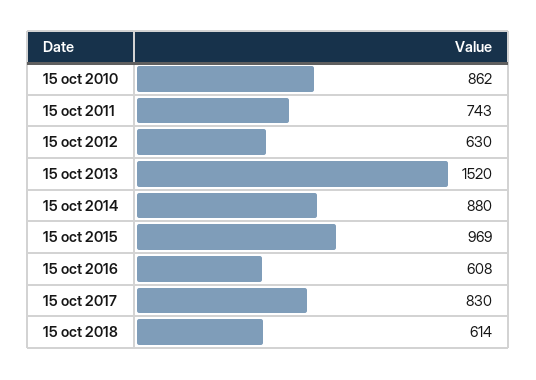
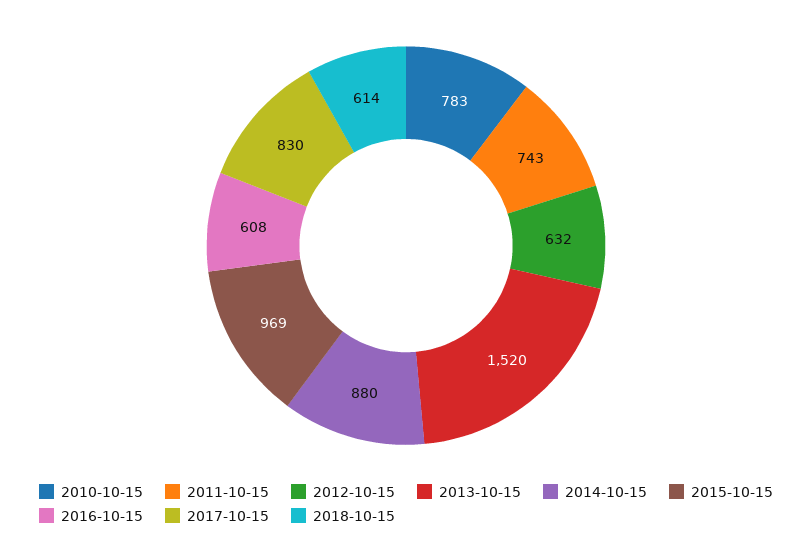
15 oct 2010: 862 -> 783
15 oct 2012: 630 -> 632

